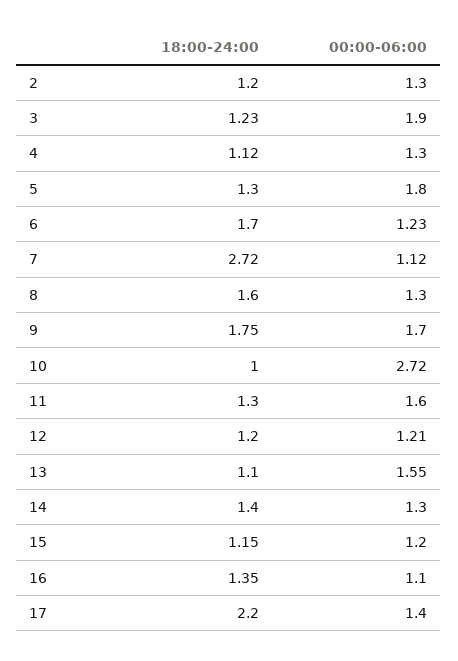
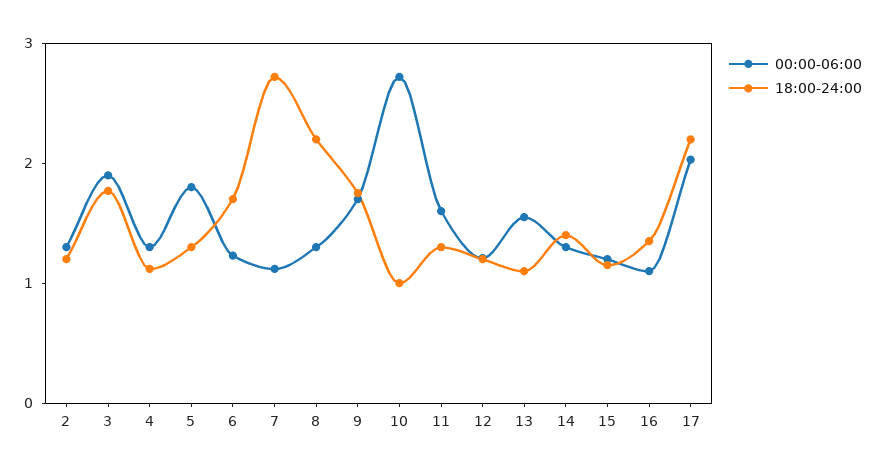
18:00-24:00, 3: 1.23 -> 1.8
18:00-24:00, 8: 1.6 -> 2.2
00:00-06:00, 17: 1.4 -> 2

